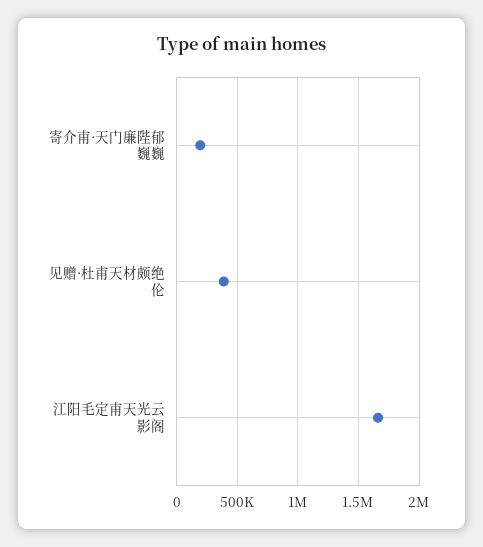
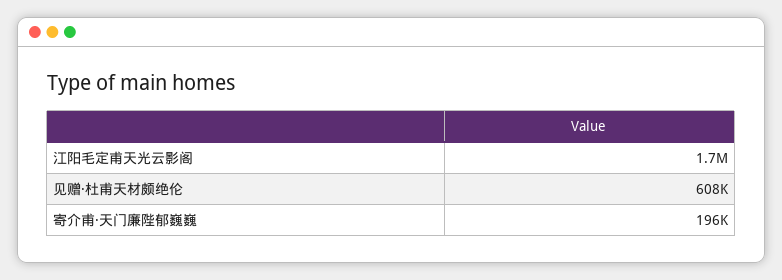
见赠·杜甫天材颇绝伦: 400000 -> 608000

